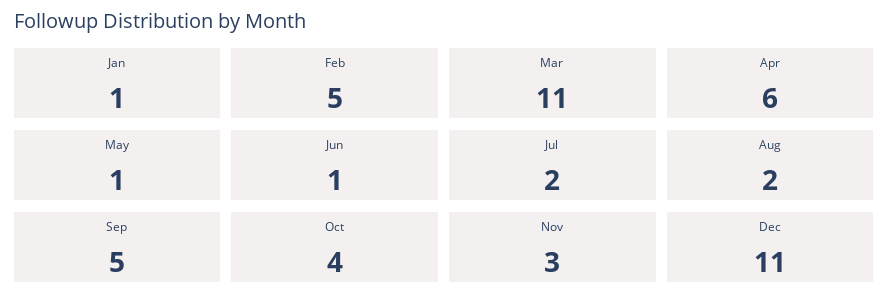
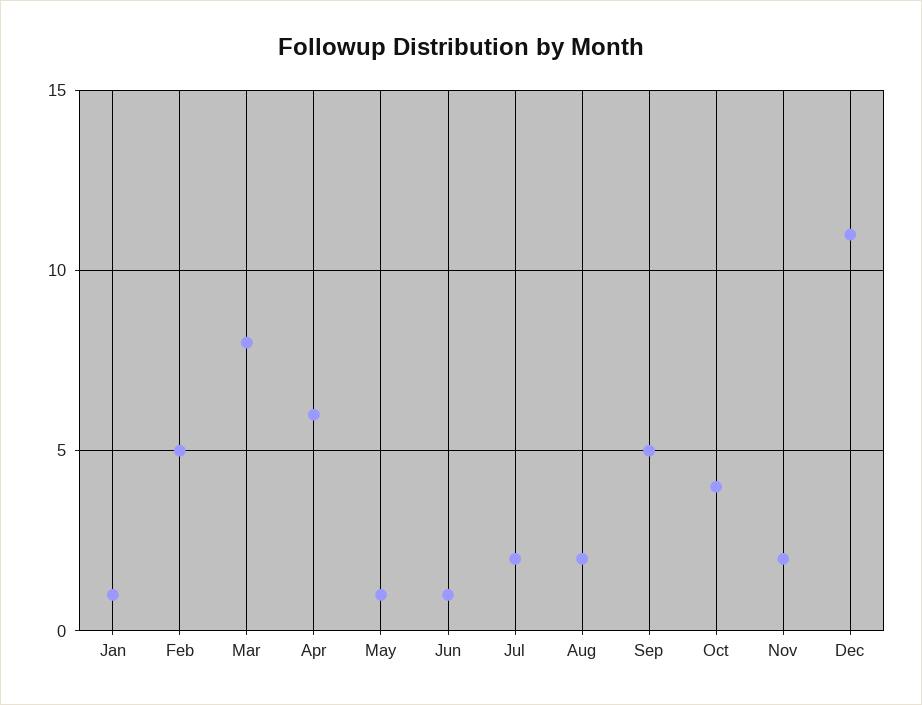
Mar: 11 -> 8
Nov: 3 -> 2

